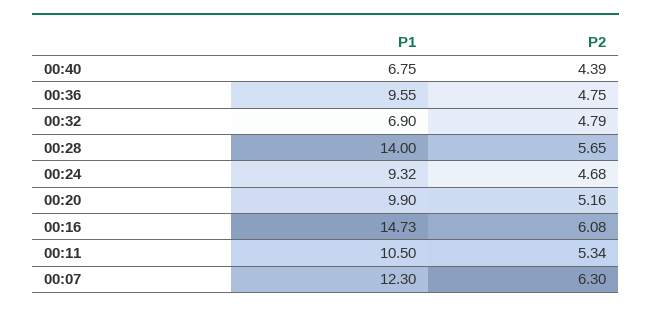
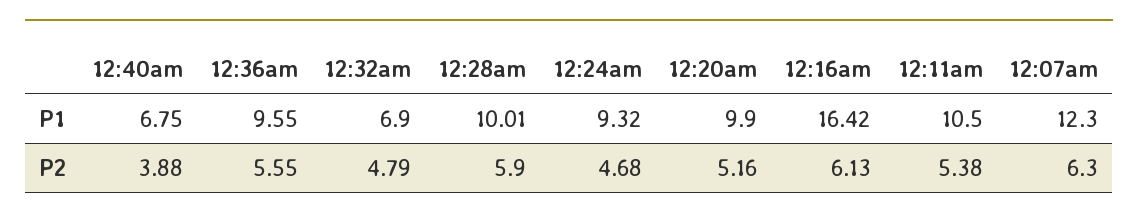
P2, 00:40: 4.39 -> 3.88
P2, 00:36: 4.75 -> 5.55
P1, 00:28: 14 -> 10.01
P2, 00:28: 5.65 -> 5.9
P1, 00:16: 14.73 -> 16.42
P2, 00:16: 6.08 -> 6.13
P2, 00:11: 5.34 -> 5.38

